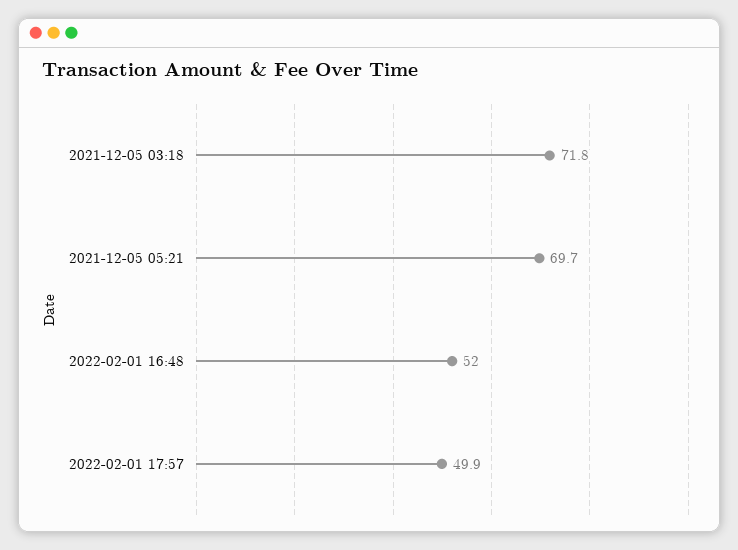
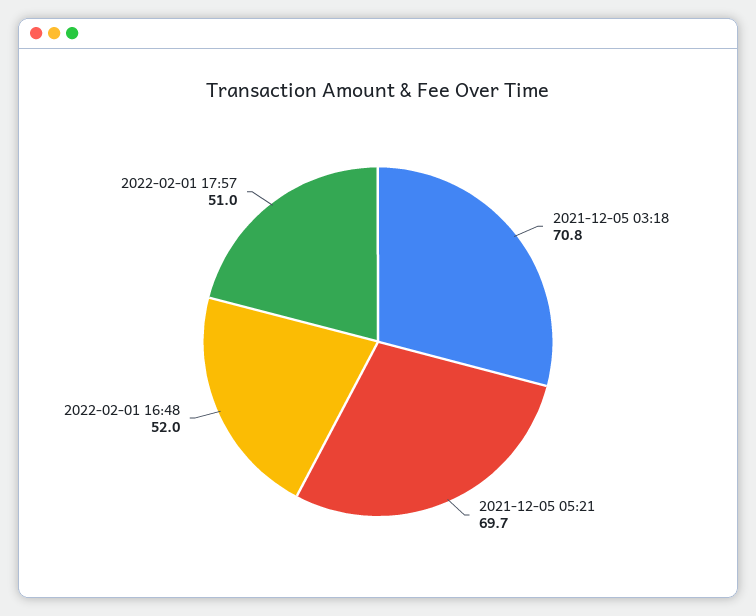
2021-12-05 03:18: 71.8 -> 70.8
2022-02-01 17:57: 49.9 -> 51

